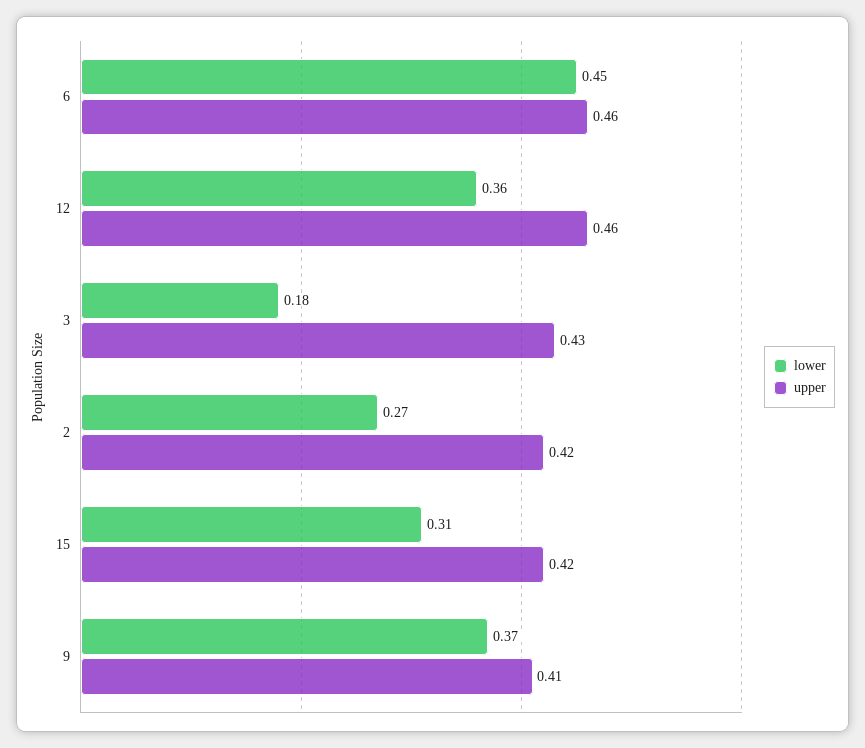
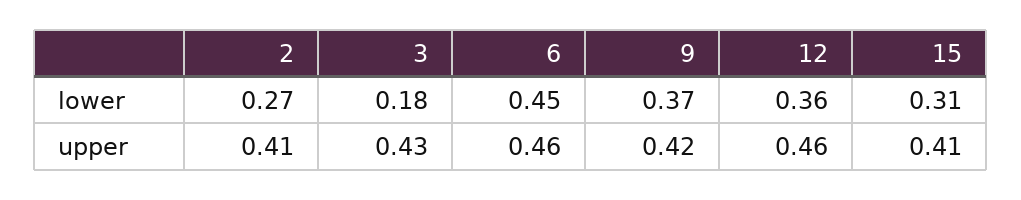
upper, 2: 0.42 -> 0.41
upper, 15: 0.42 -> 0.41
upper, 9: 0.41 -> 0.42

